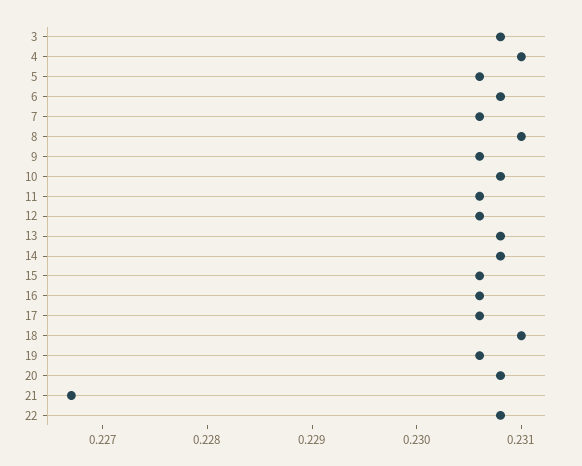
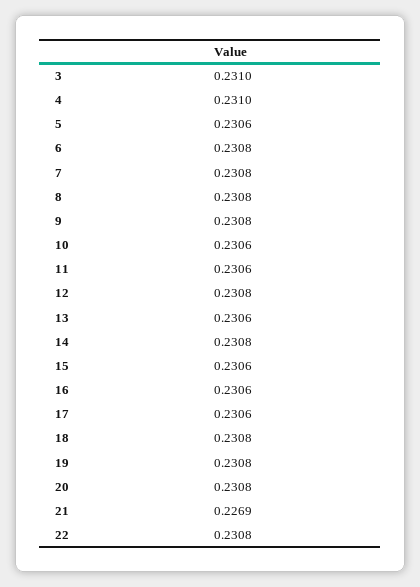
3: 0.2308 -> 0.231
7: 0.2306 -> 0.2308
8: 0.231 -> 0.2308
9: 0.2306 -> 0.2308
10: 0.2308 -> 0.2306
12: 0.2306 -> 0.2308
13: 0.2308 -> 0.2306
18: 0.231 -> 0.2308
19: 0.2306 -> 0.2308
21: 0.2267 -> 0.2269

